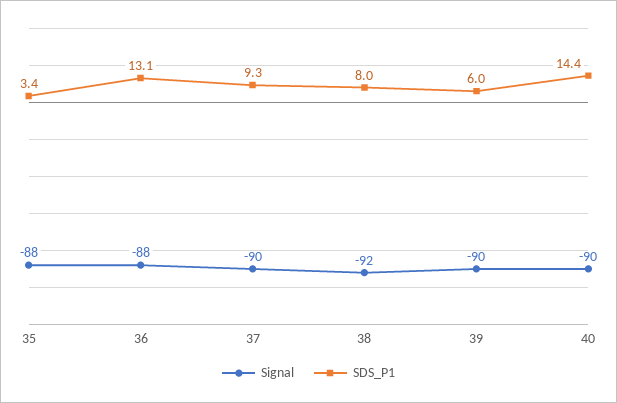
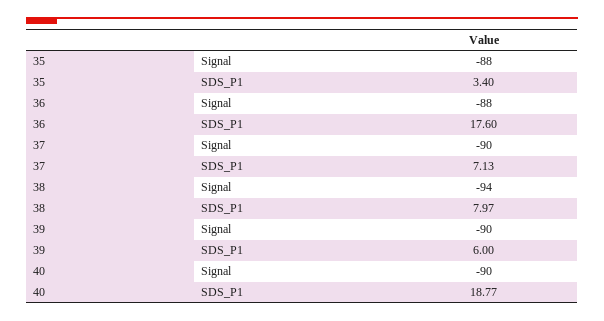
SDS_P1, 36: 13.1 -> 17.6
SDS_P1, 37: 9.3 -> 7.13
Signal, 38: -92 -> -94
SDS_P1, 40: 14.4 -> 18.77

